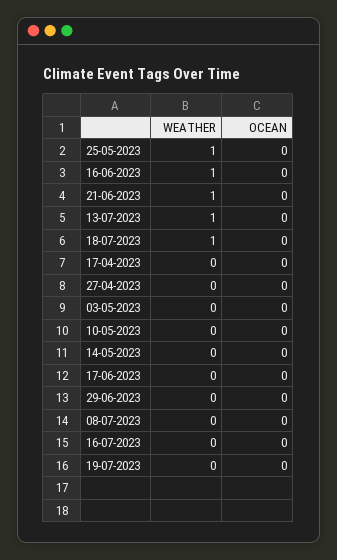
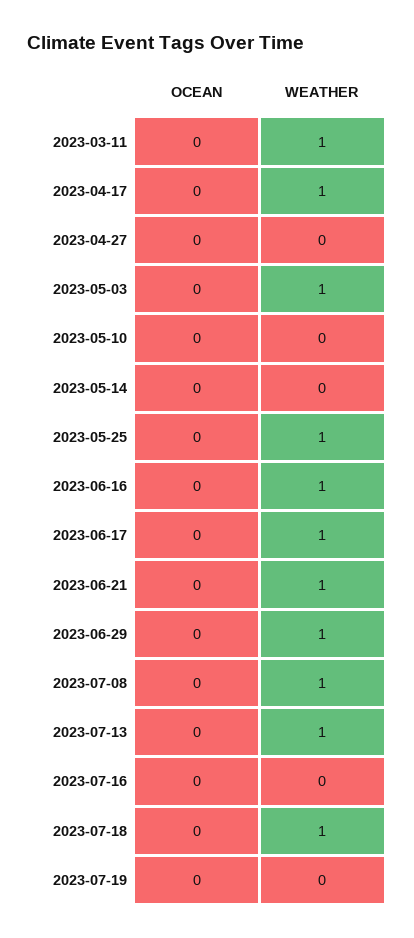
WEATHER, 17-04-2023: 0 -> 1
WEATHER, 03-05-2023: 0 -> 1
WEATHER, 17-06-2023: 0 -> 1
WEATHER, 29-06-2023: 0 -> 1
WEATHER, 08-07-2023: 0 -> 1
OCEAN, 2023-03-11: none -> 0
WEATHER, 2023-03-11: none -> 1

